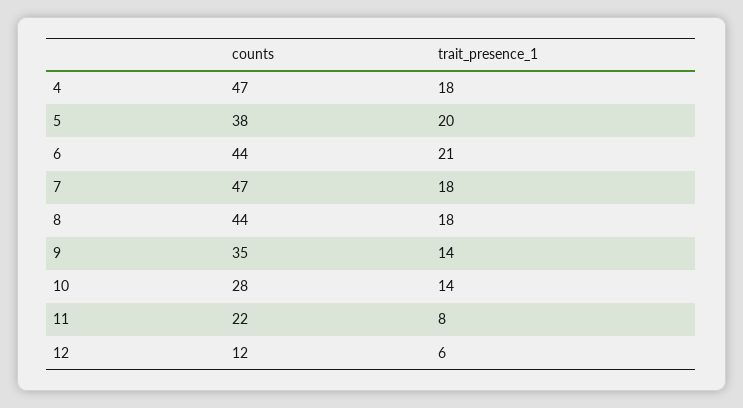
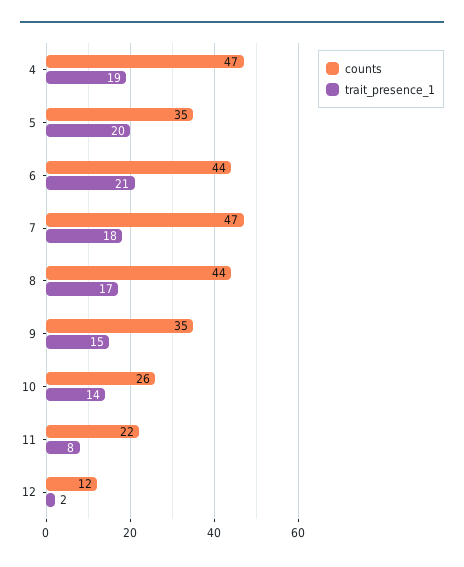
trait_presence_1, 4: 18 -> 19
counts, 5: 38 -> 35
trait_presence_1, 8: 18 -> 17
trait_presence_1, 9: 14 -> 15
counts, 10: 28 -> 26
trait_presence_1, 12: 6 -> 2

